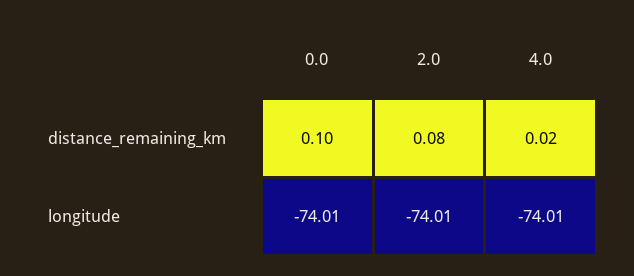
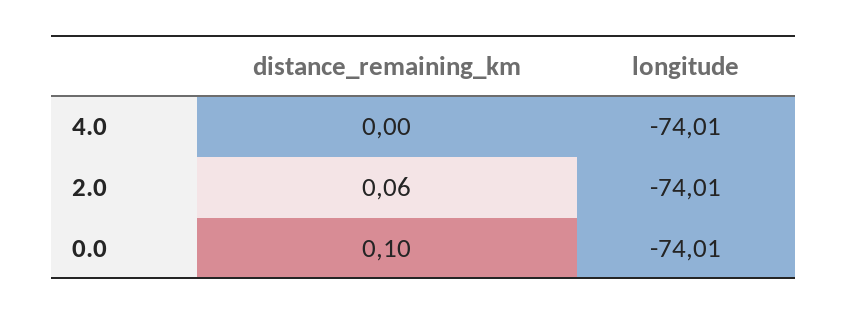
2.0, distance_remaining_km: 0.08 -> 0.06
4.0, distance_remaining_km: 0.02 -> 0

